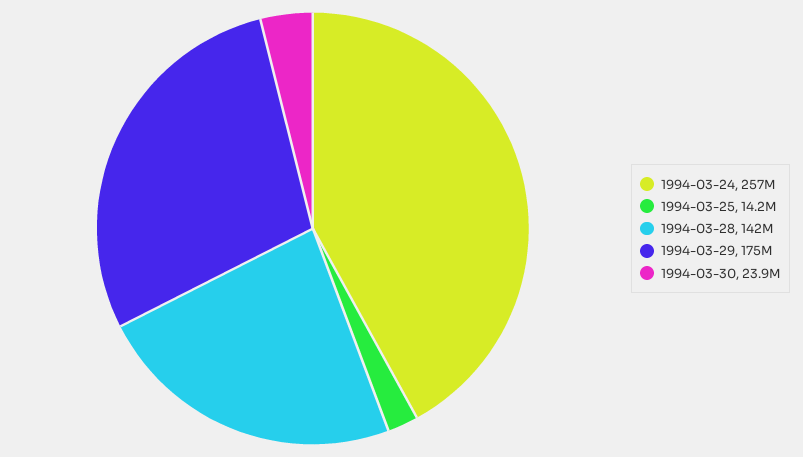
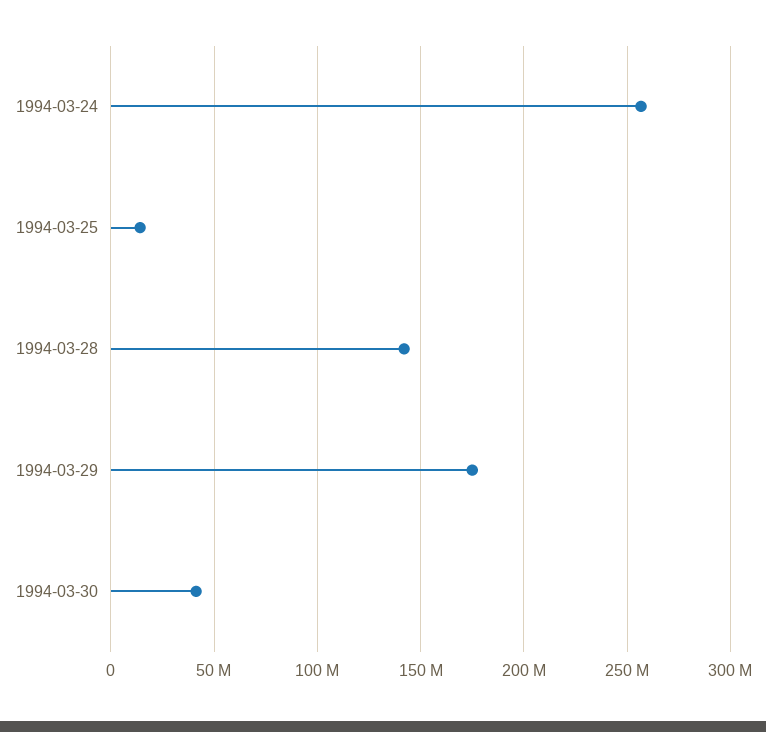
1994-03-30: 23900000 -> 40000000

